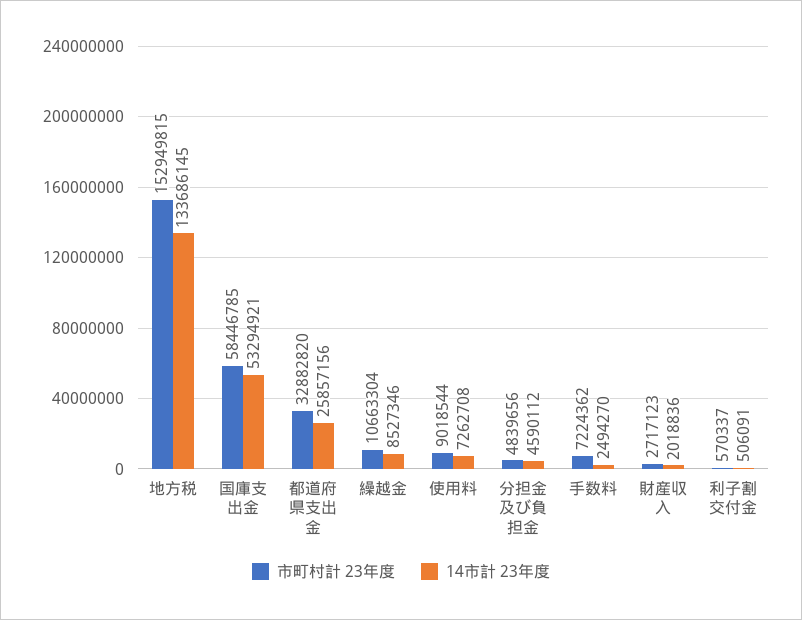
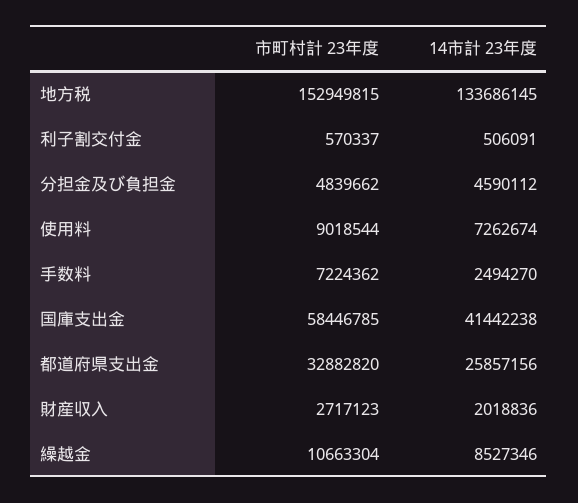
14市計 23年度, 国庫支出金: 53294921 -> 41442238
14市計 23年度, 使用料: 7262708 -> 7262674
市町村計 23年度, 分担金及び負担金: 4839656 -> 4839662

